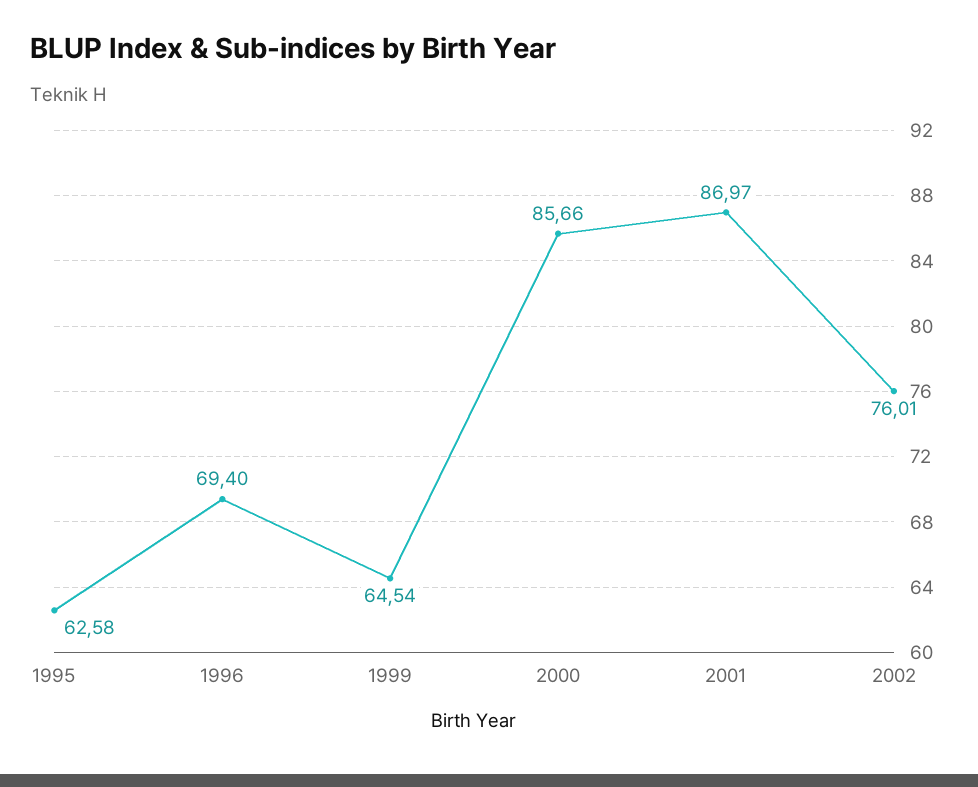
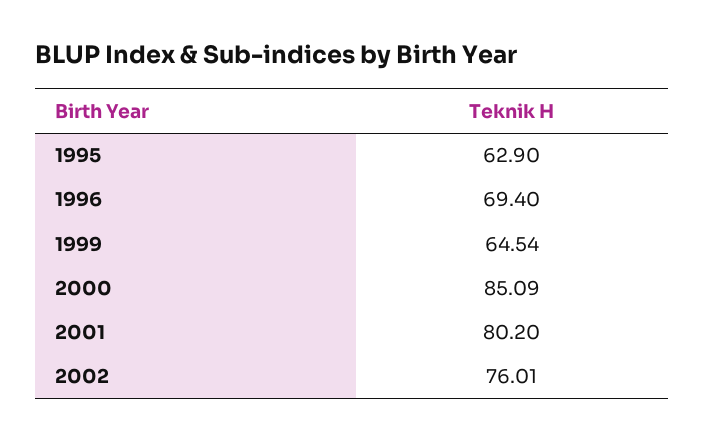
1995: 62.58 -> 62.9
2000: 85.66 -> 85.09
2001: 86.97 -> 80.2

